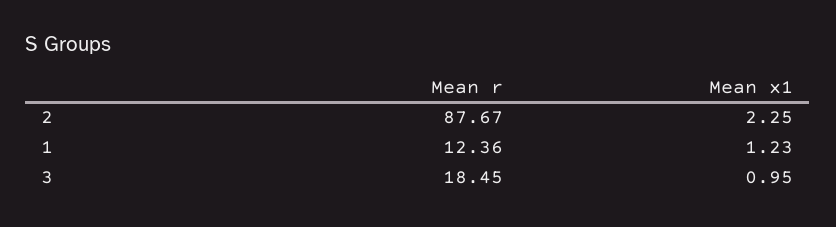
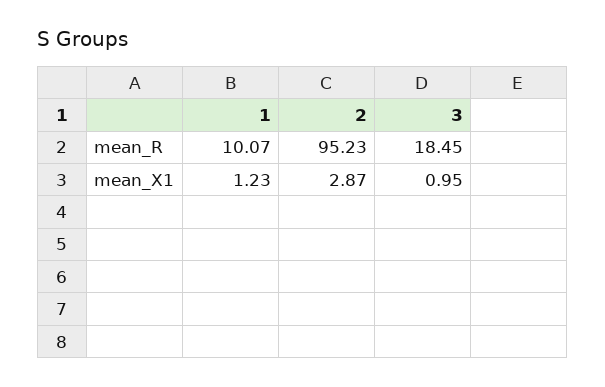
Mean r, 2: 87.67 -> 95.23
Mean x1, 2: 2.25 -> 2.87
Mean r, 1: 12.36 -> 10.07

